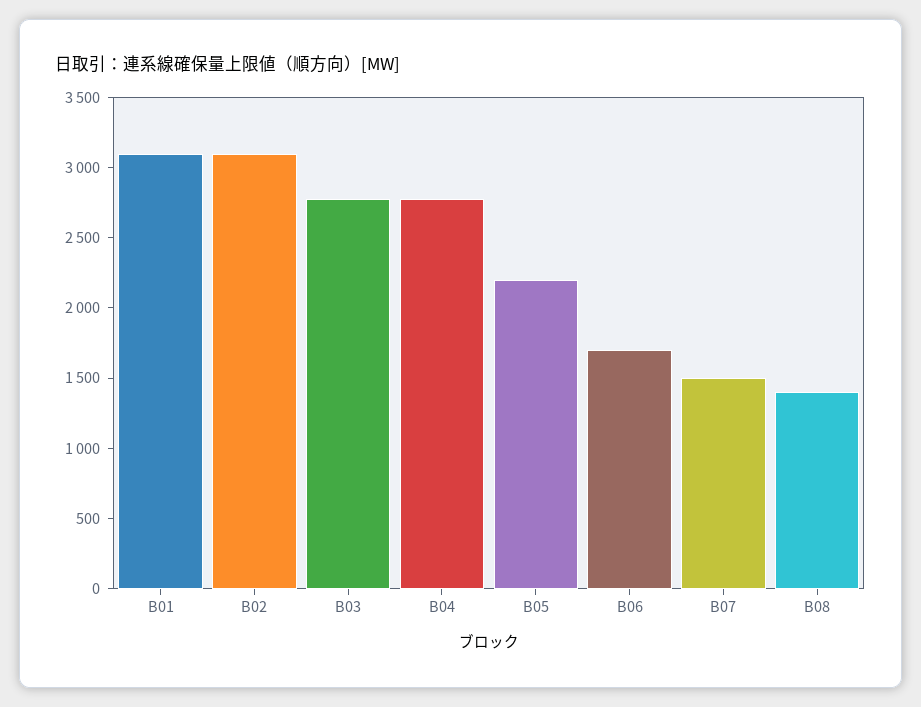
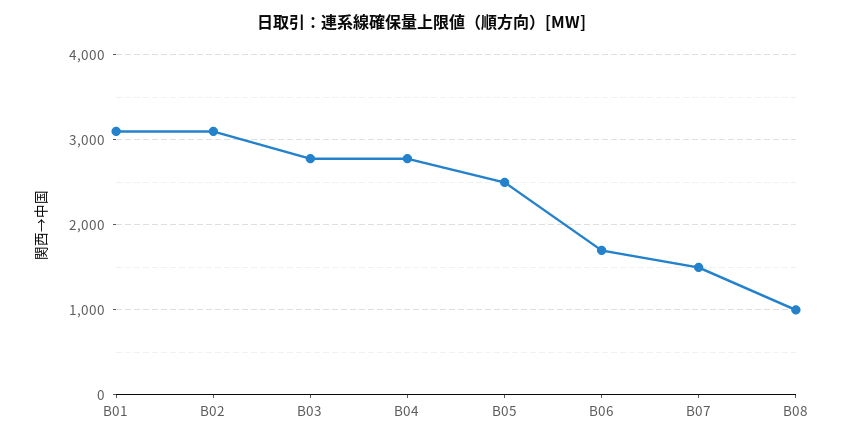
B05: 2200 -> 2500
B08: 1400 -> 1000

